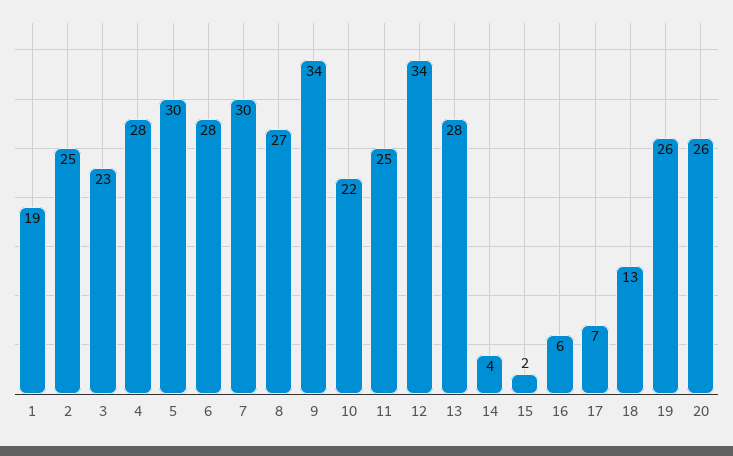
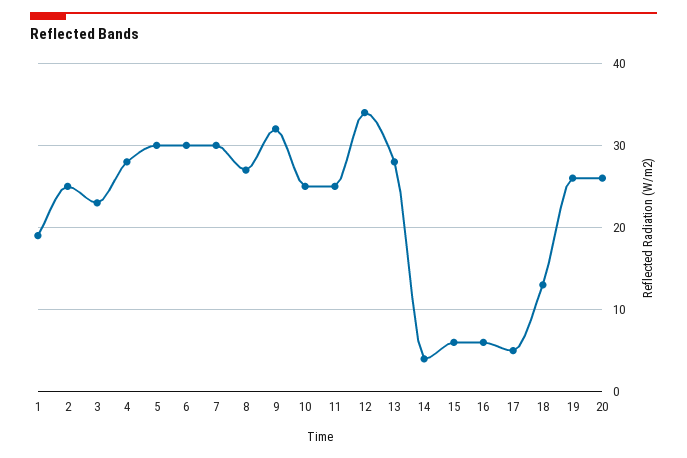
6: 28 -> 30
9: 34 -> 32
10: 22 -> 25
15: 2 -> 6
17: 7 -> 5

